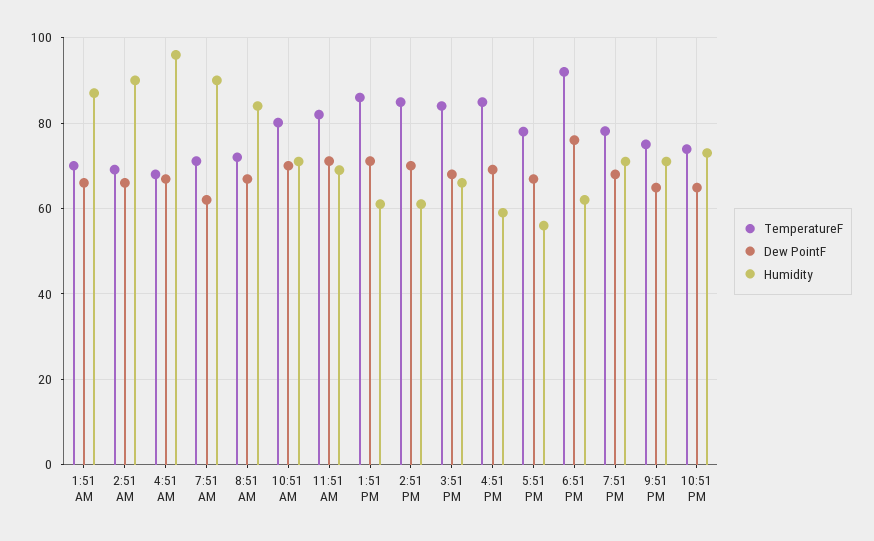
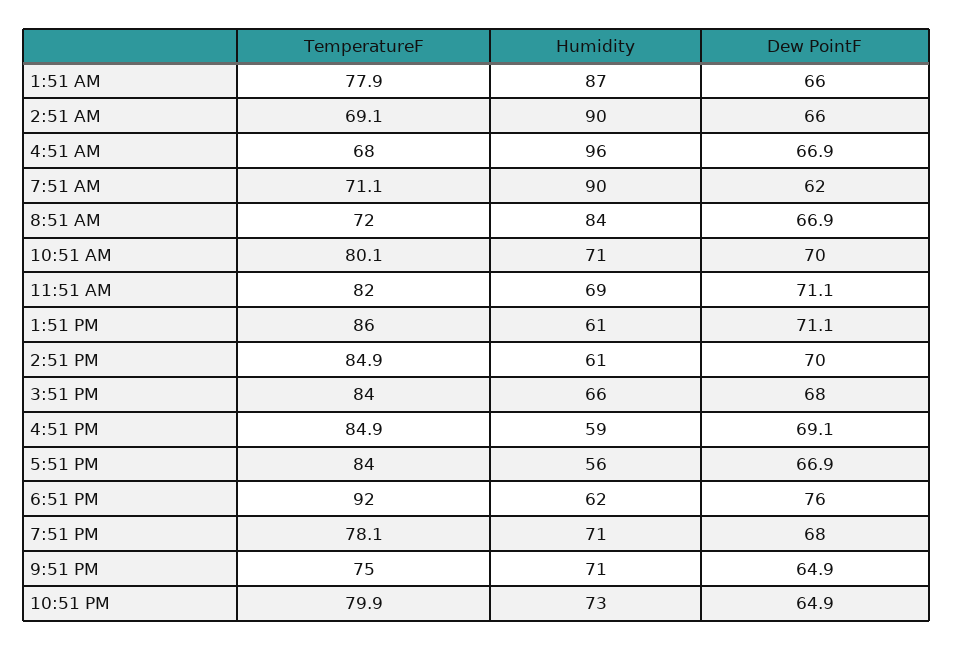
TemperatureF, 1:51 AM: 70 -> 77.9
TemperatureF, 5:51 PM: 78 -> 84
TemperatureF, 10:51 PM: 74 -> 79.9

